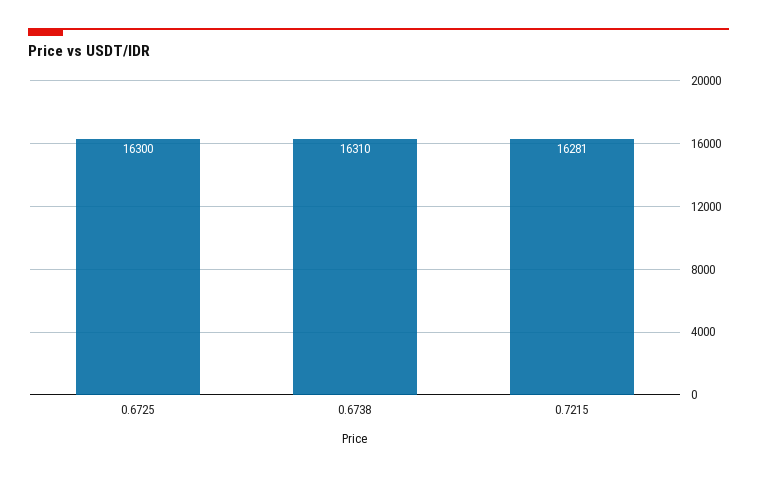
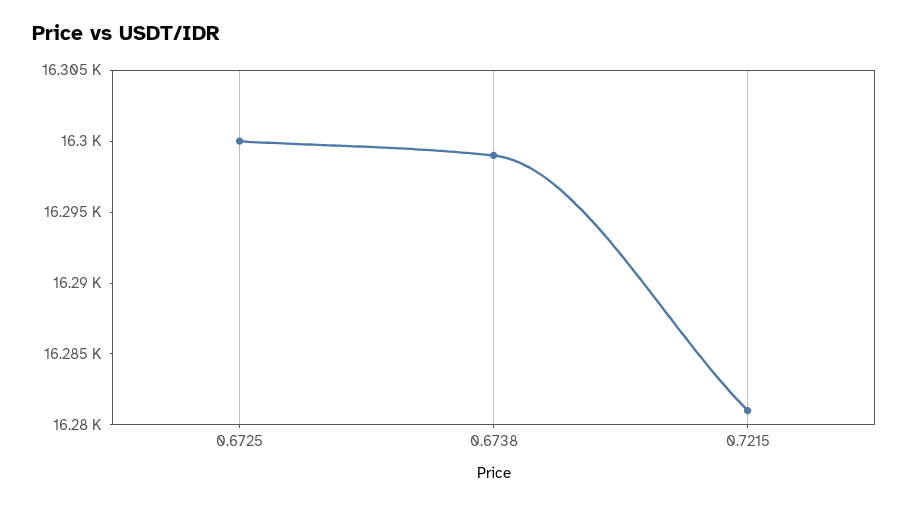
0.6738: 16310 -> 16299

